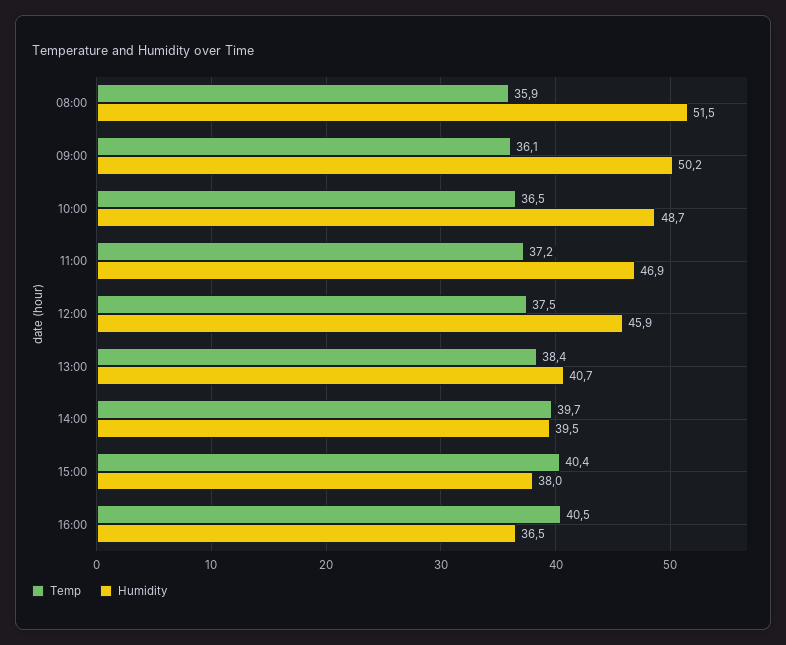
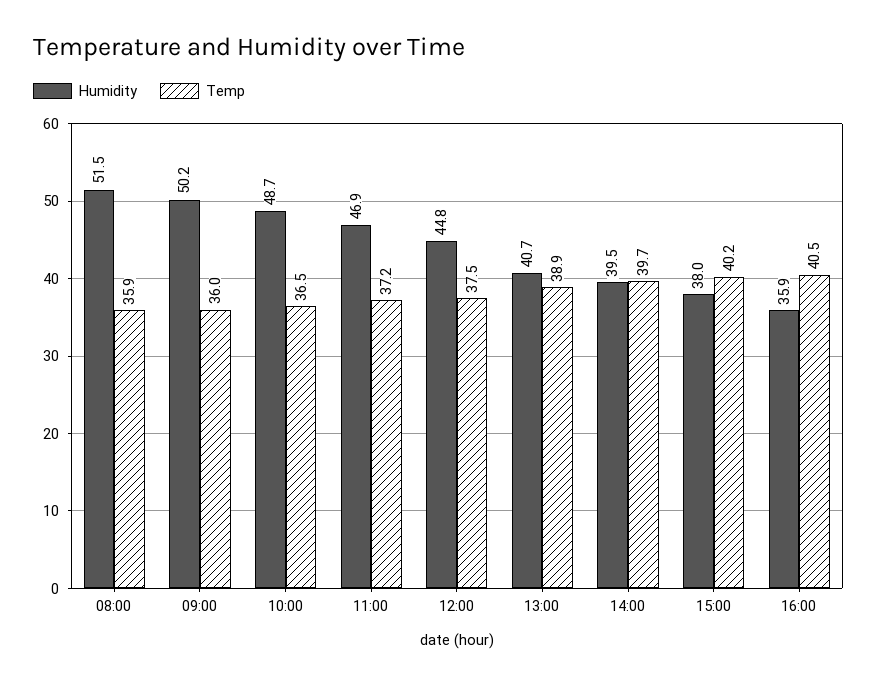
Temp, 09:00: 36.1 -> 36
Humidity, 12:00: 45.9 -> 44.8
Temp, 13:00: 38.4 -> 38.9
Temp, 15:00: 40.4 -> 40.2
Humidity, 16:00: 36.5 -> 35.9

